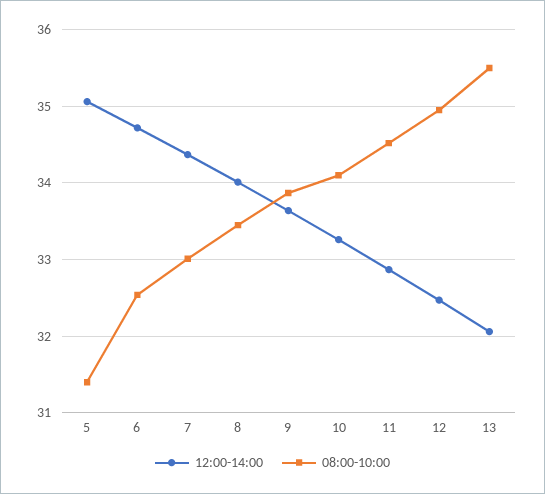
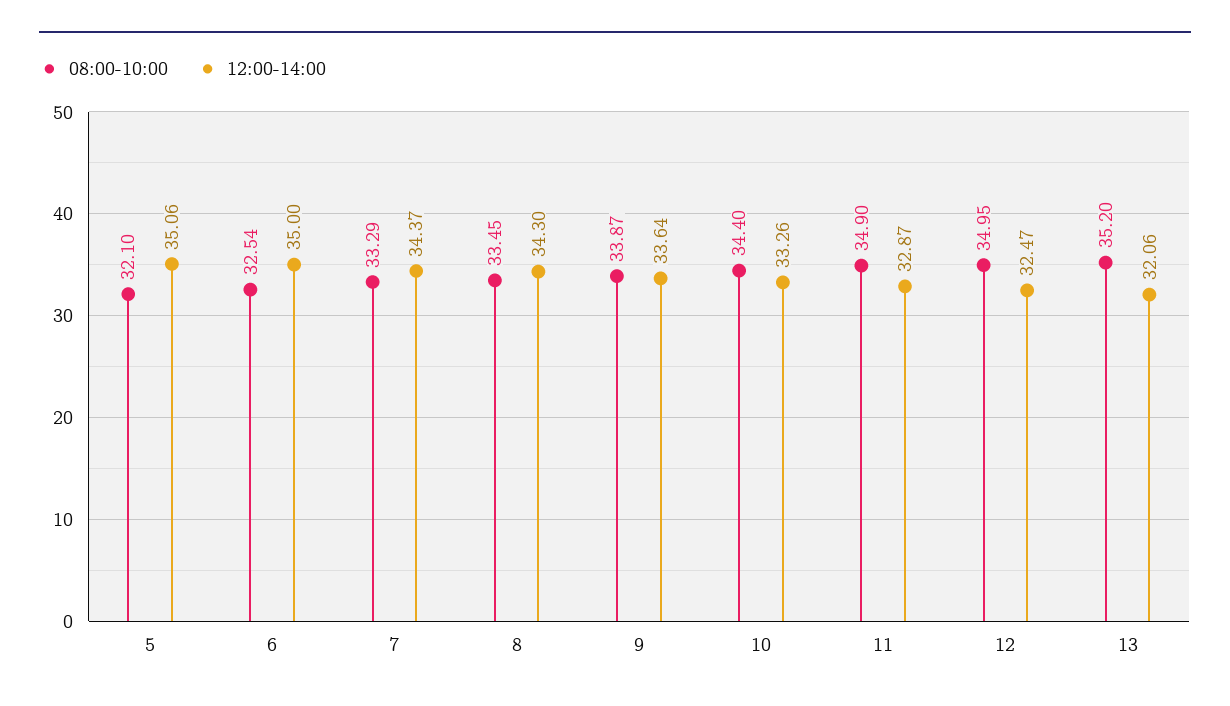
08:00-10:00, 5: 31.4 -> 32.1
12:00-14:00, 6: 34.7 -> 35
08:00-10:00, 7: 33 -> 33.29
12:00-14:00, 8: 34 -> 34.3
08:00-10:00, 10: 34.1 -> 34.4
08:00-10:00, 11: 34.5 -> 34.9
08:00-10:00, 13: 35.5 -> 35.2

